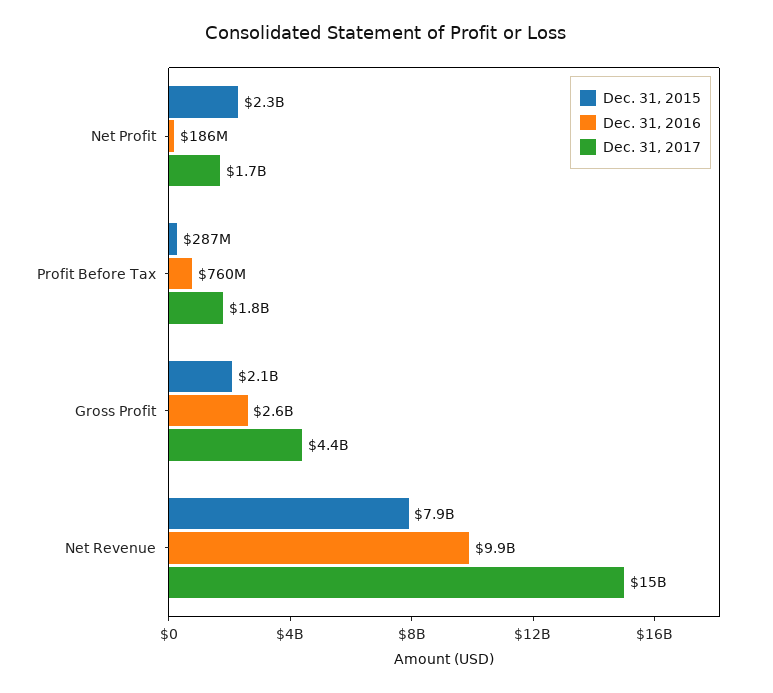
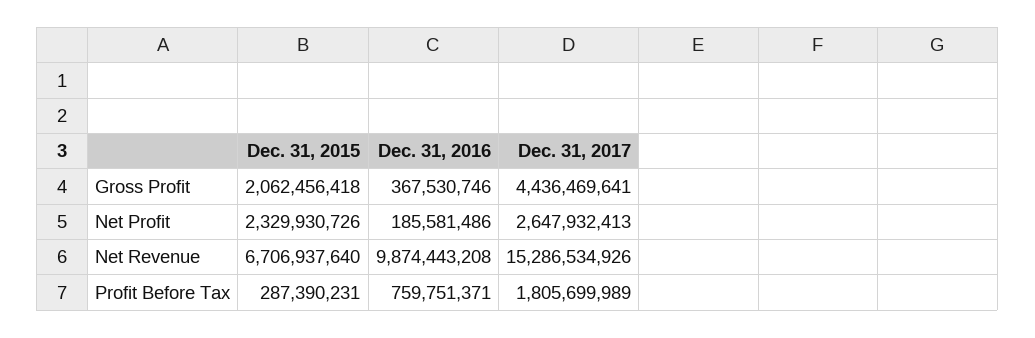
Dec. 31, 2017, Net Profit: 1700000000 -> 2647932413
Dec. 31, 2016, Gross Profit: 2600000000 -> 367530746
Dec. 31, 2015, Net Revenue: 7900000000 -> 6706937640

